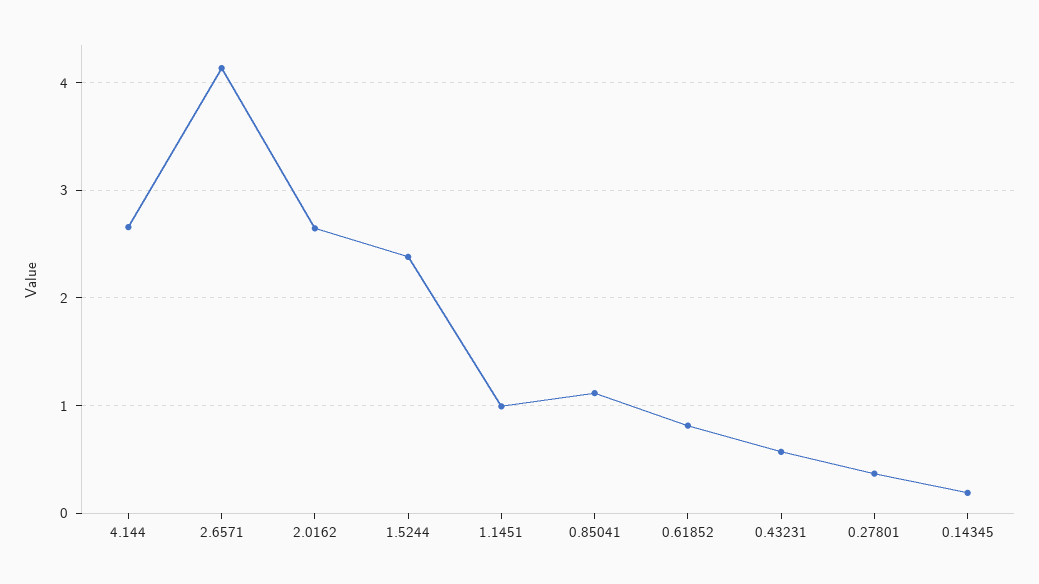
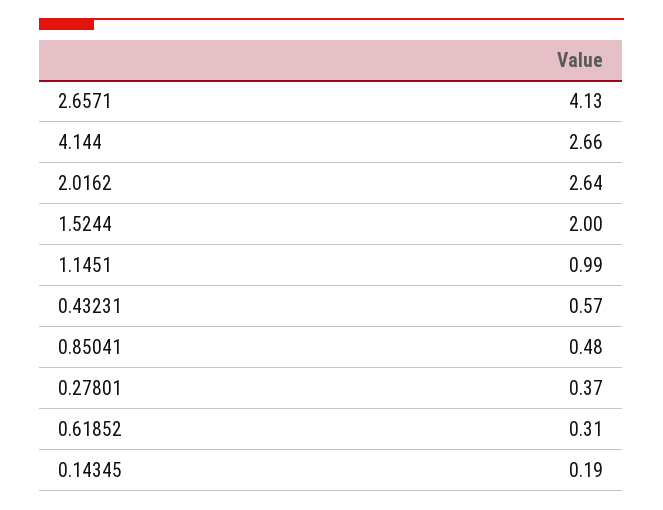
1.5244: 2.4 -> 2
0.85041: 1.1 -> 0.48
0.61852: 0.8 -> 0.31

